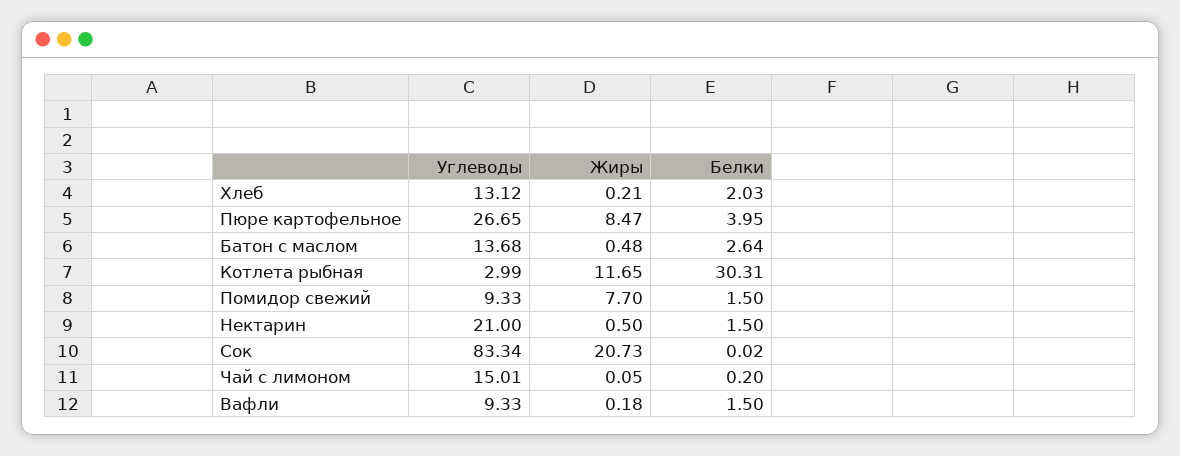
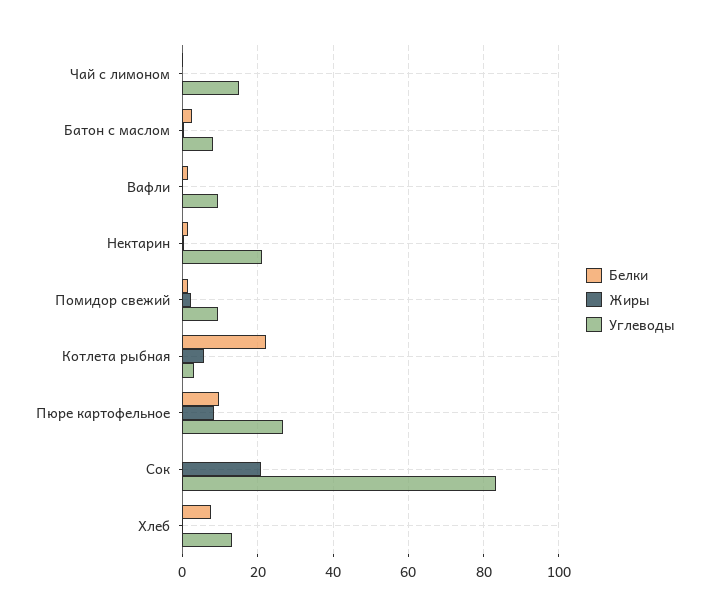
Белки, Хлеб: 2.03 -> 8
Белки, Пюре картофельное: 3.95 -> 10
Углеводы, Батон с маслом: 13.68 -> 8
Жиры, Котлета рыбная: 11.65 -> 6
Белки, Котлета рыбная: 30.31 -> 22
Жиры, Помидор свежий: 7.7 -> 2

